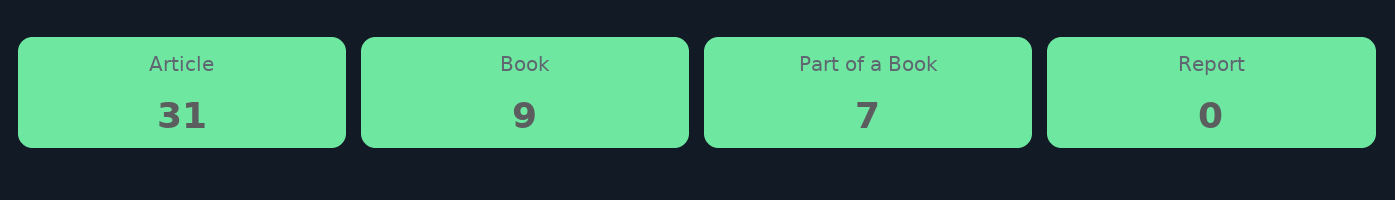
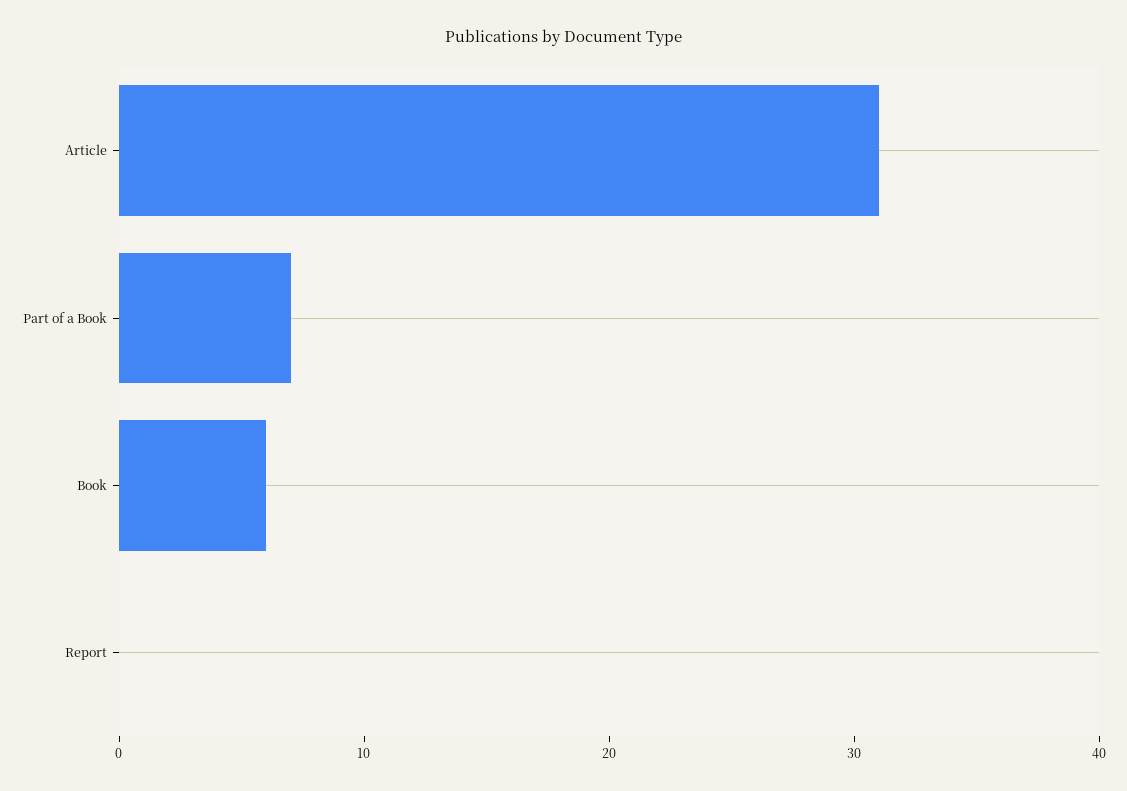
Book: 9 -> 6

